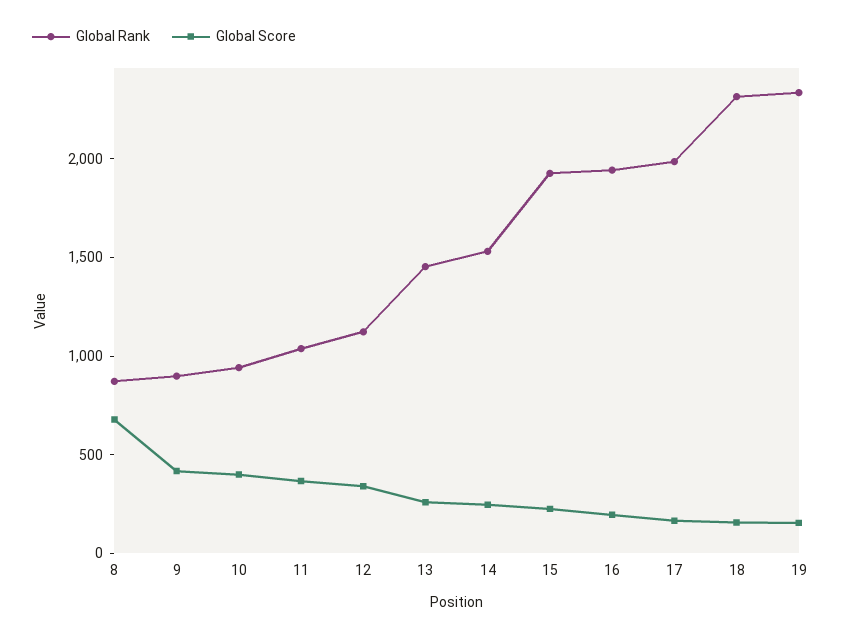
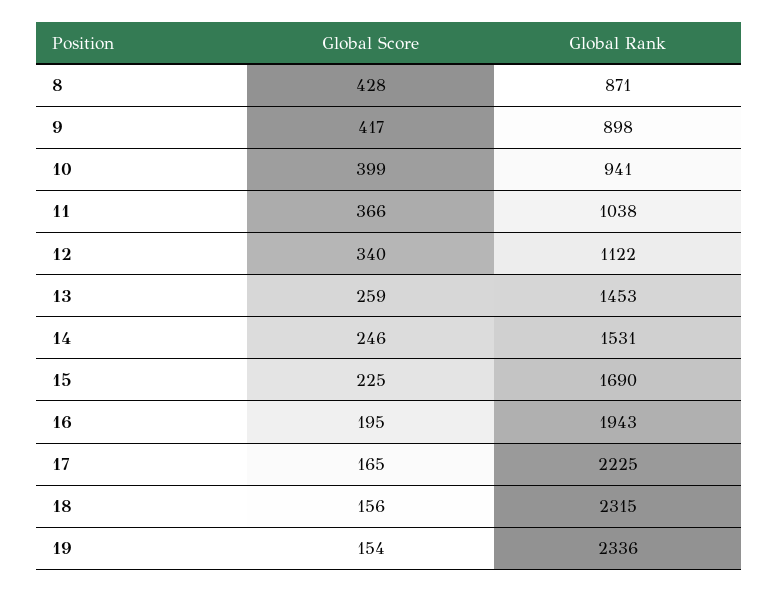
Global Score, 8: 700 -> 428
Global Rank, 15: 1900 -> 1690
Global Rank, 17: 2000 -> 2225

